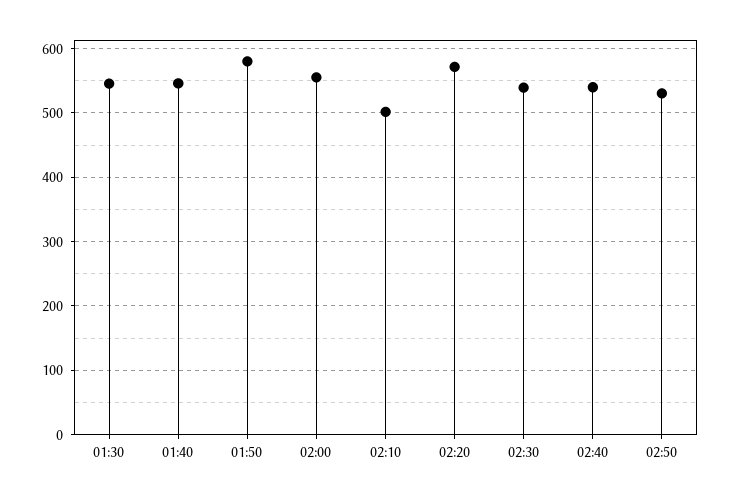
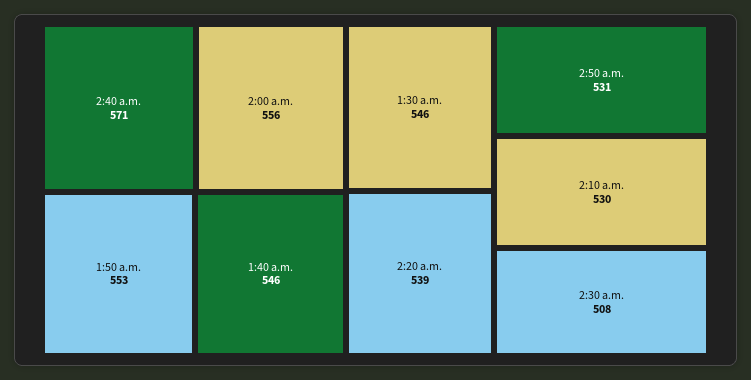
01:50: 580 -> 553
02:10: 500 -> 530
02:20: 570 -> 539
02:30: 540 -> 508
02:40: 540 -> 571

